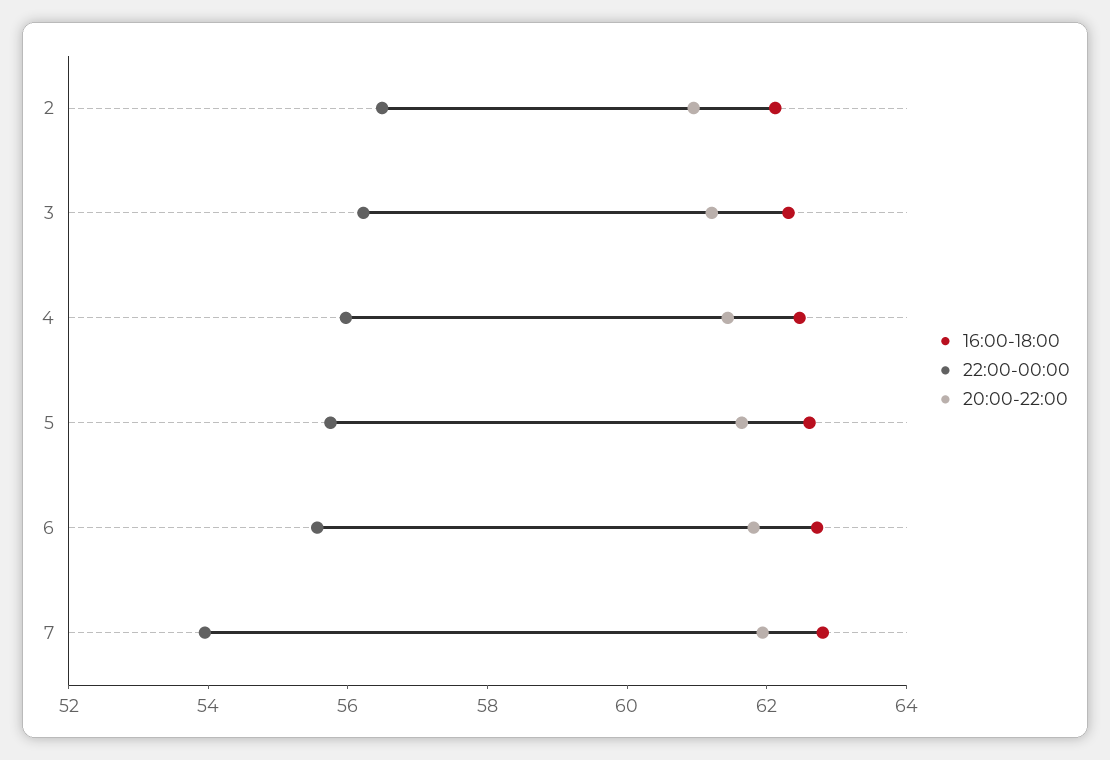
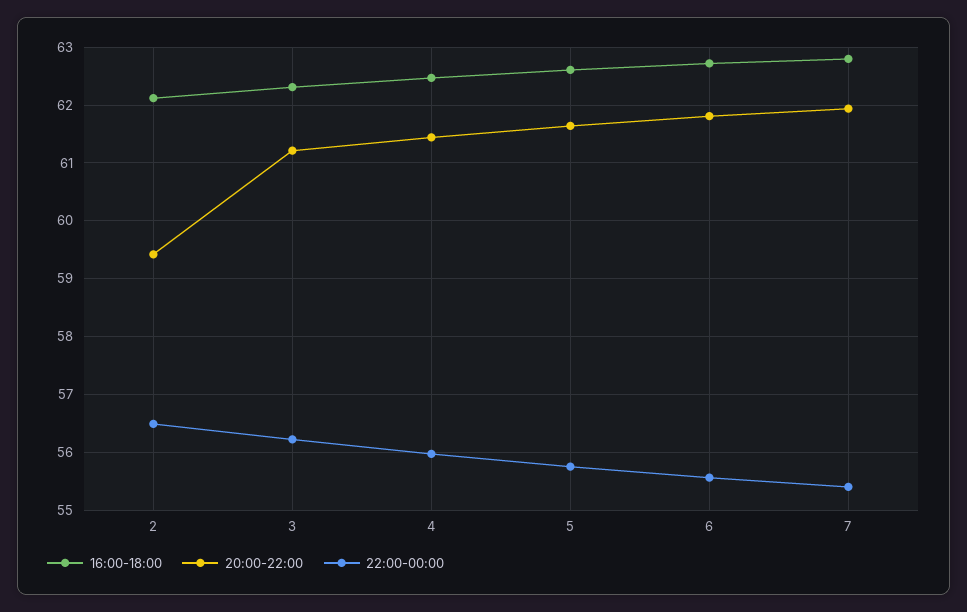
20:00-22:00, 2: 61 -> 59.4
22:00-00:00, 7: 54 -> 55.4

